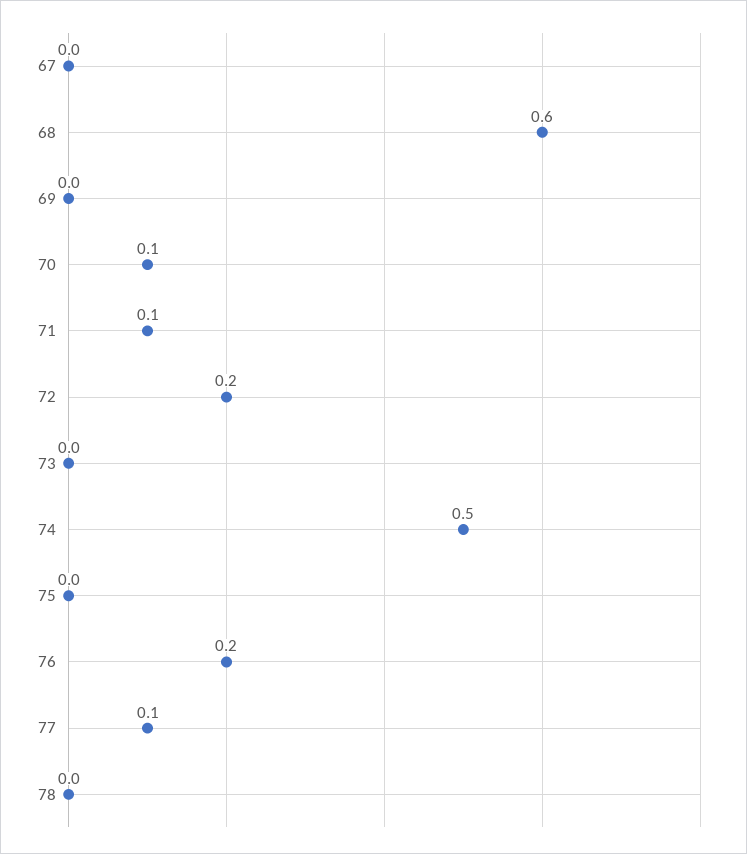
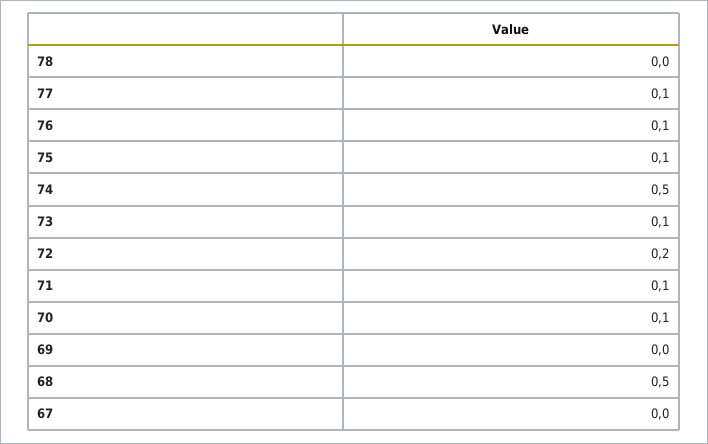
68: 0.6 -> 0.5
73: 0 -> 0.1
75: 0 -> 0.1
76: 0.2 -> 0.1

